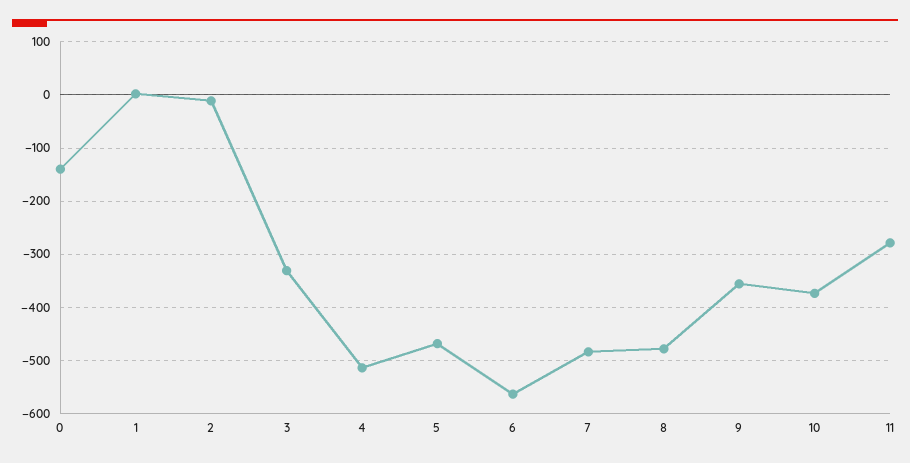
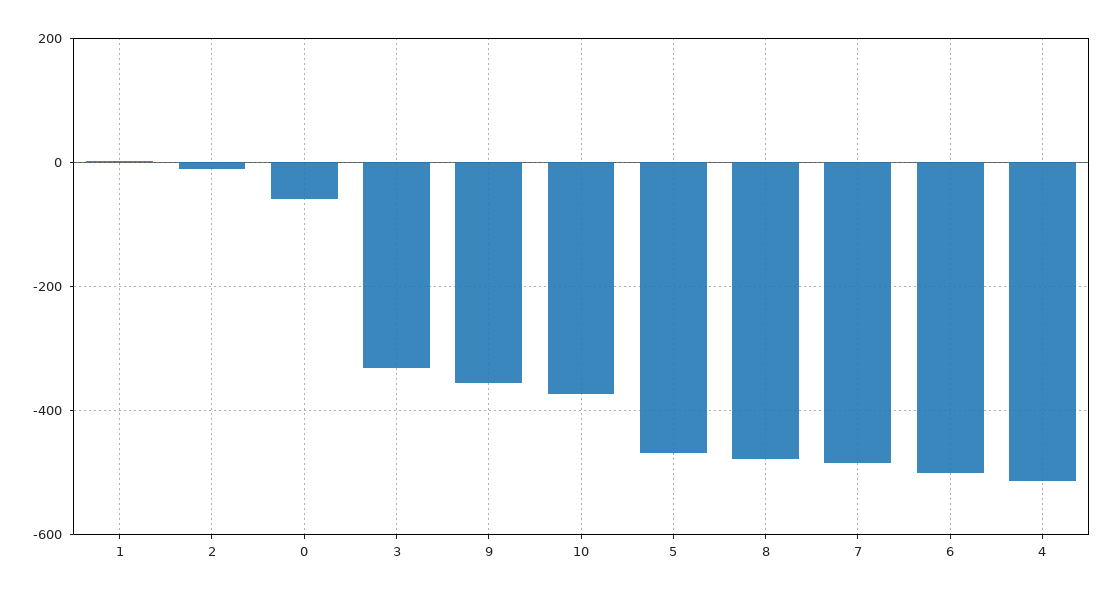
0: -140 -> -60
6: -560 -> -500
11: -280 -> none

